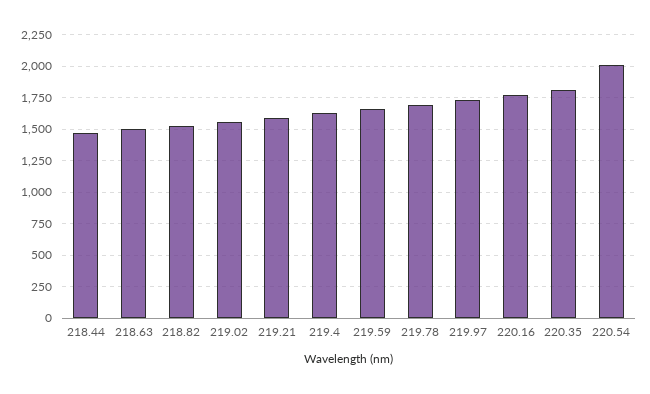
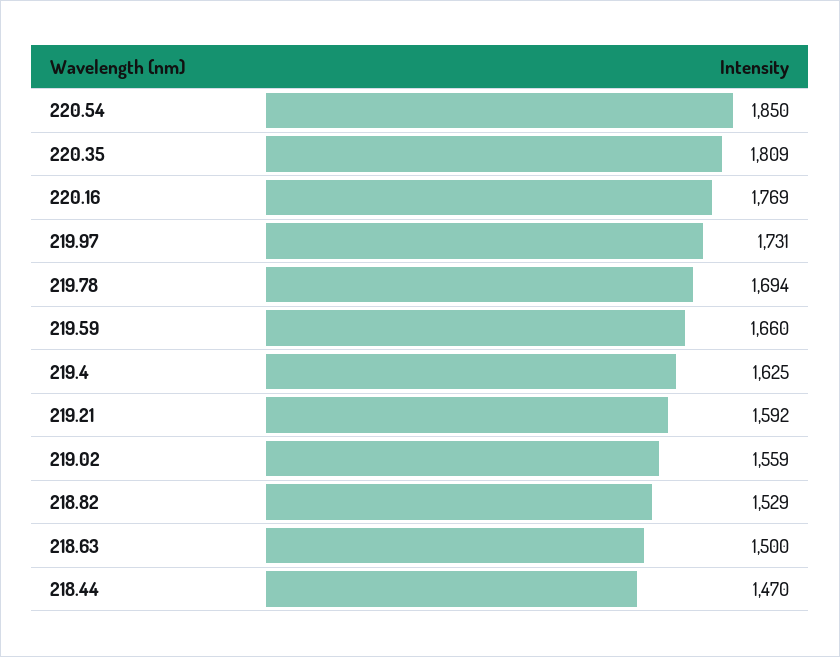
220.54: 2000 -> 1850

